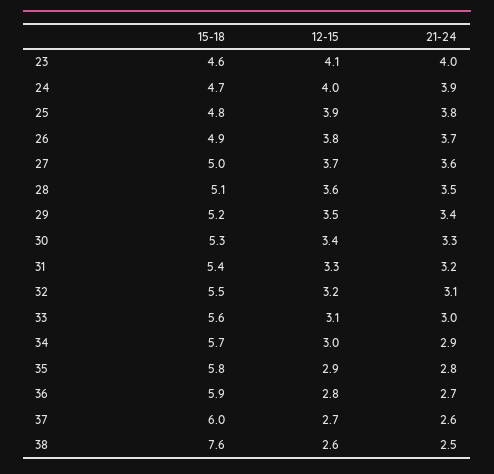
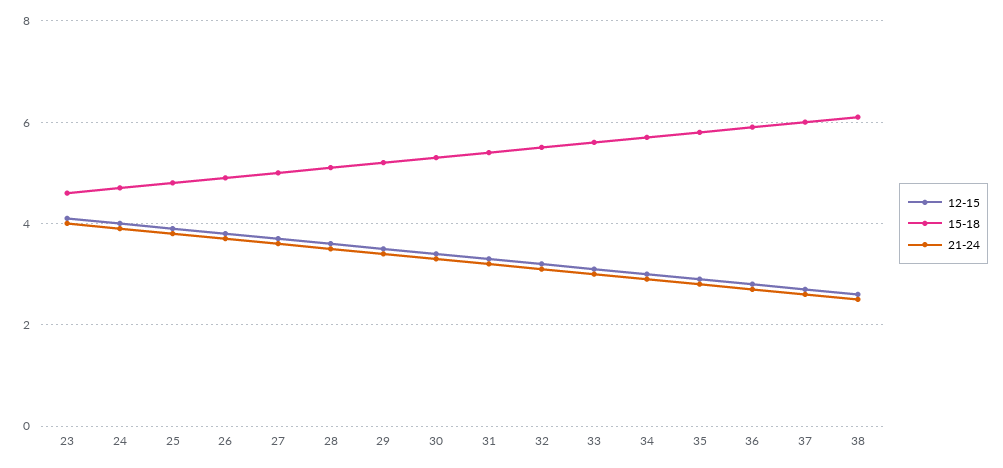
15-18, 38: 7.6 -> 6

